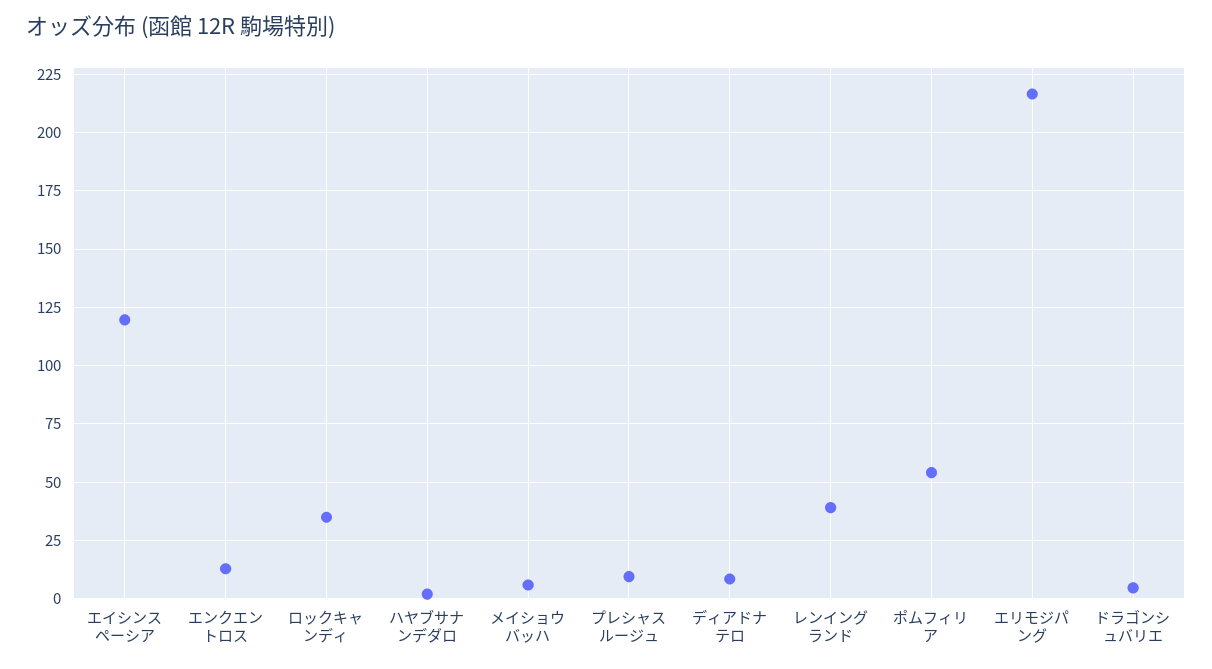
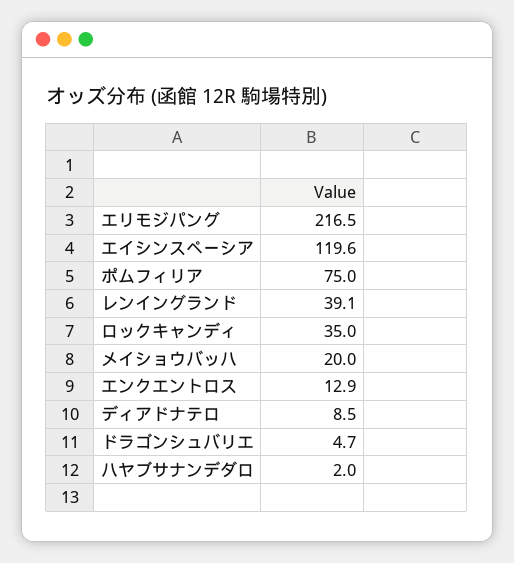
メイショウバッハ: 5 -> 20
プレシャスルージュ: 10 -> none
ポムフィリア: 55 -> 75

